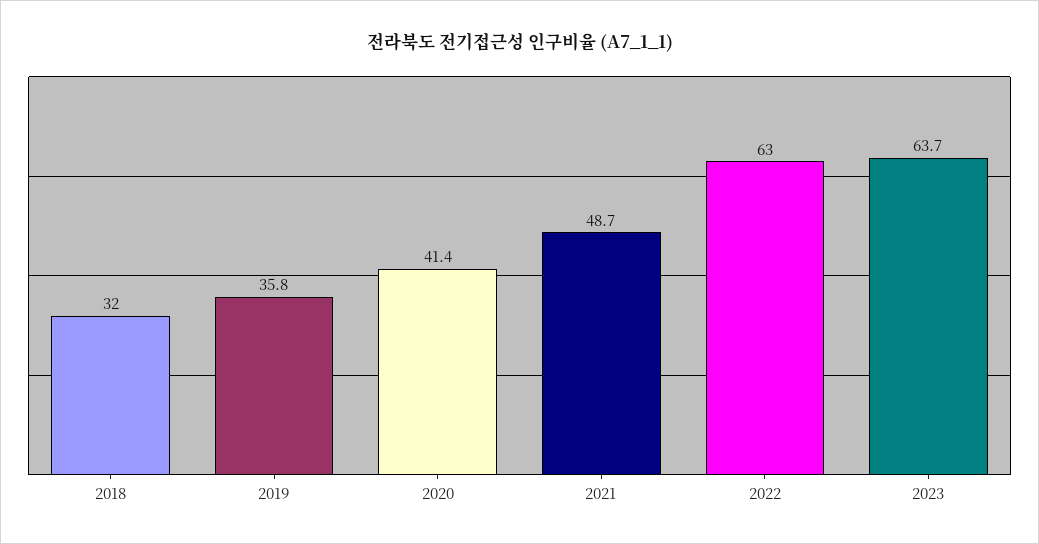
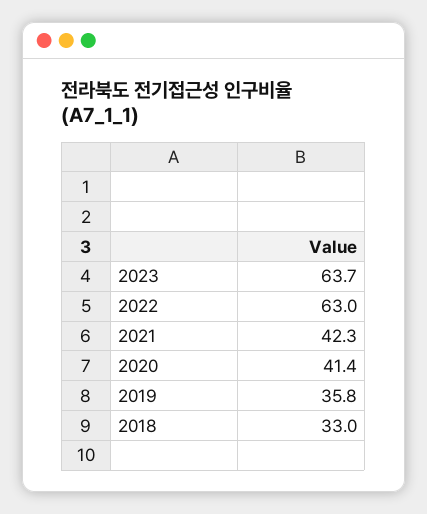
2018: 32 -> 33
2021: 48.7 -> 42.3

